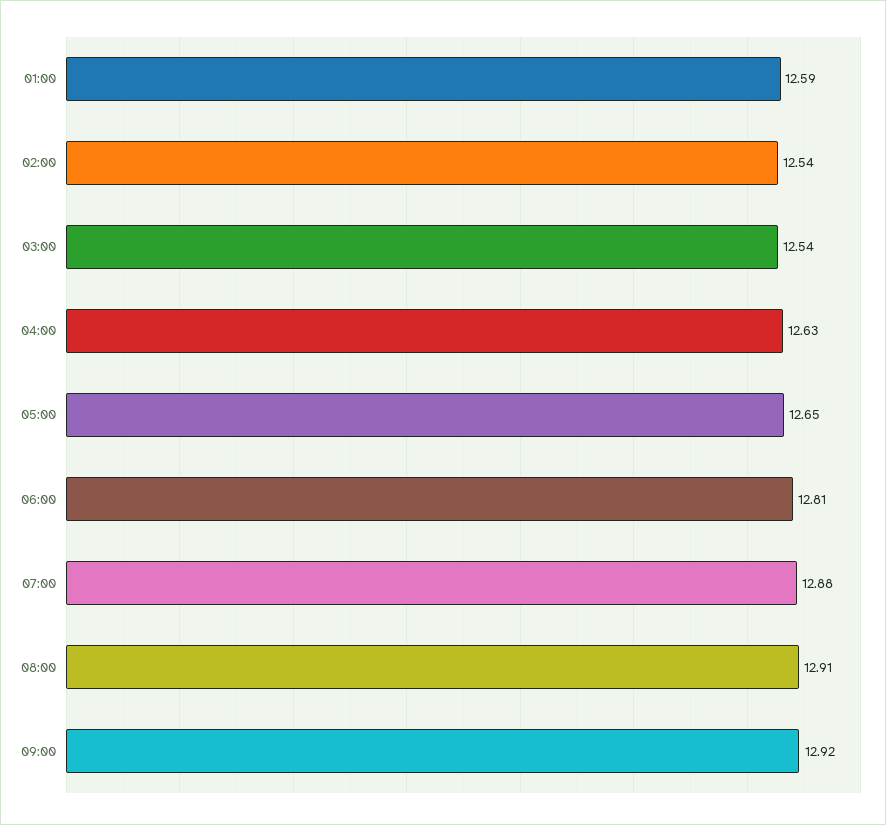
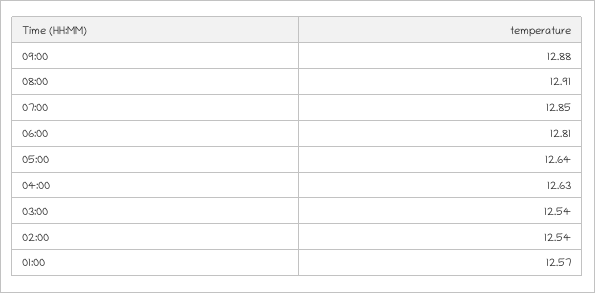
01:00: 12.59 -> 12.57
05:00: 12.65 -> 12.64
07:00: 12.88 -> 12.85
09:00: 12.92 -> 12.88

